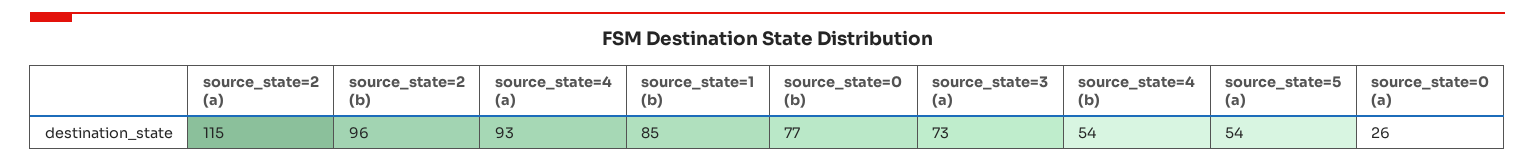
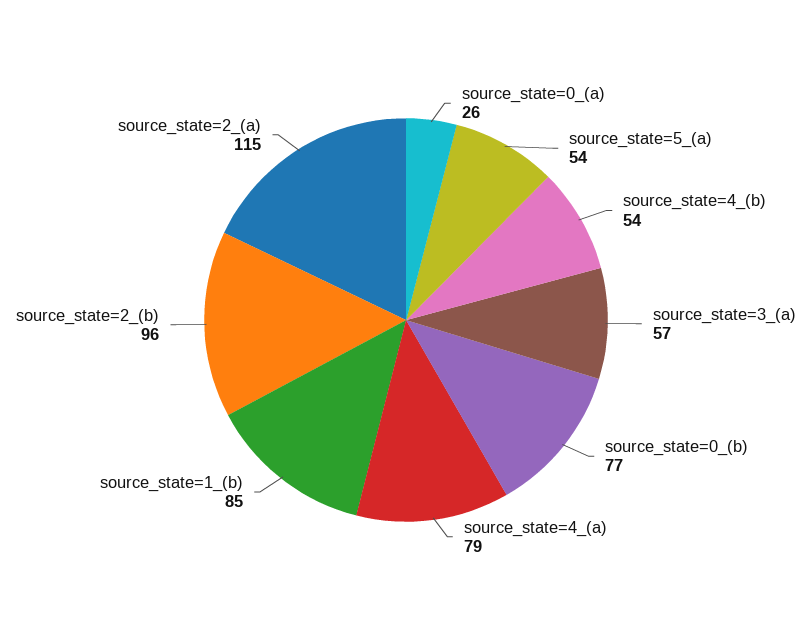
source_state=4 (a): 93 -> 79
source_state=3 (a): 73 -> 57

